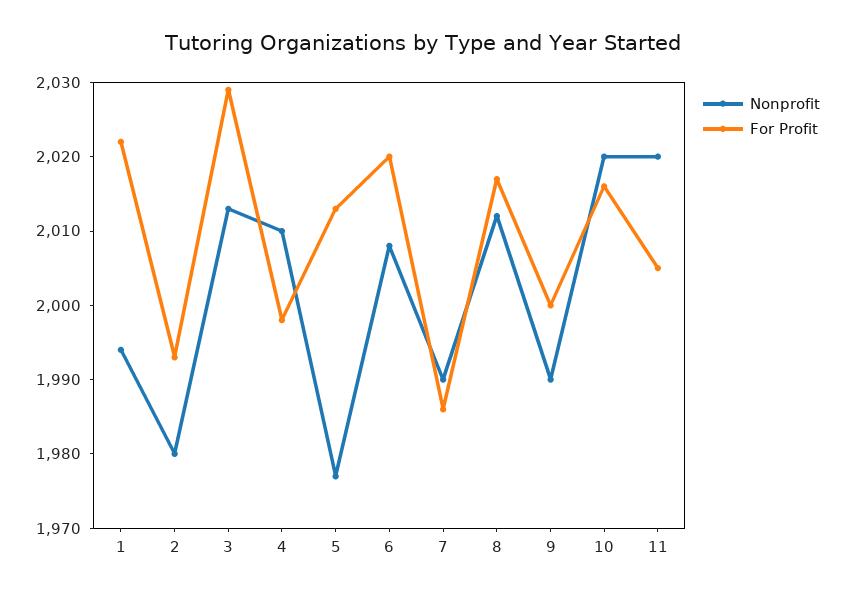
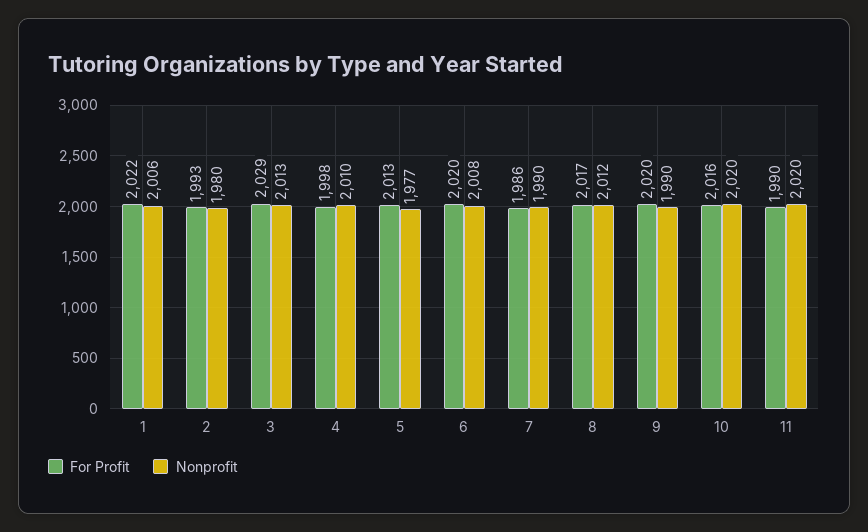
Nonprofit, 1: 1995 -> 2006
For Profit, 9: 2000 -> 2020
For Profit, 11: 2005 -> 1990

